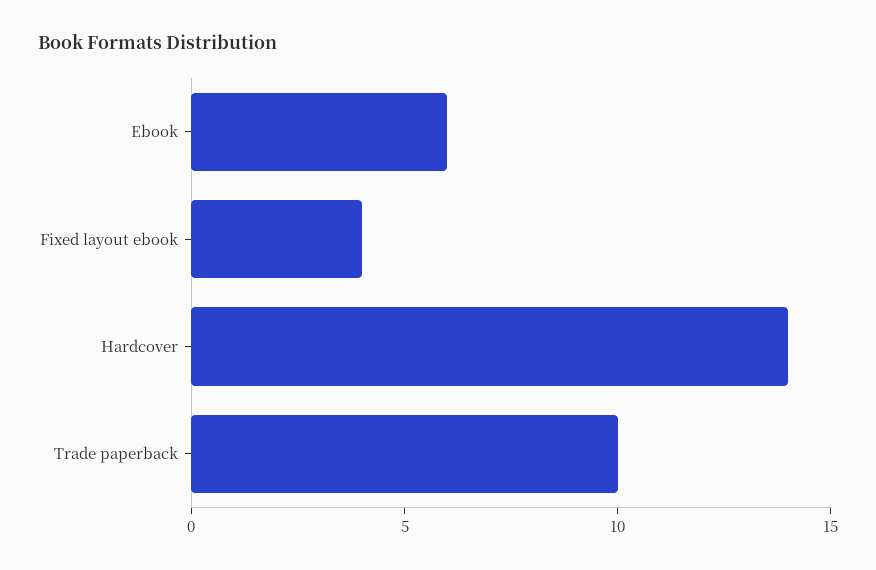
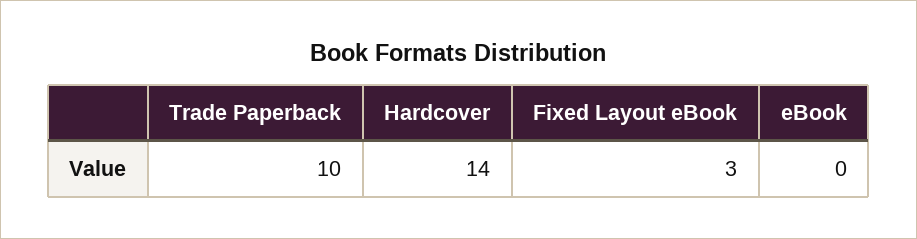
Ebook: 6 -> 0
Fixed layout ebook: 4 -> 3

